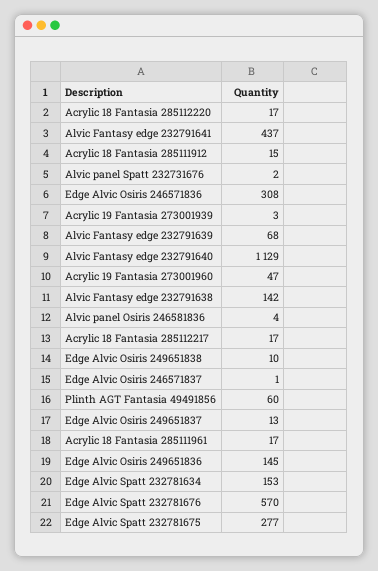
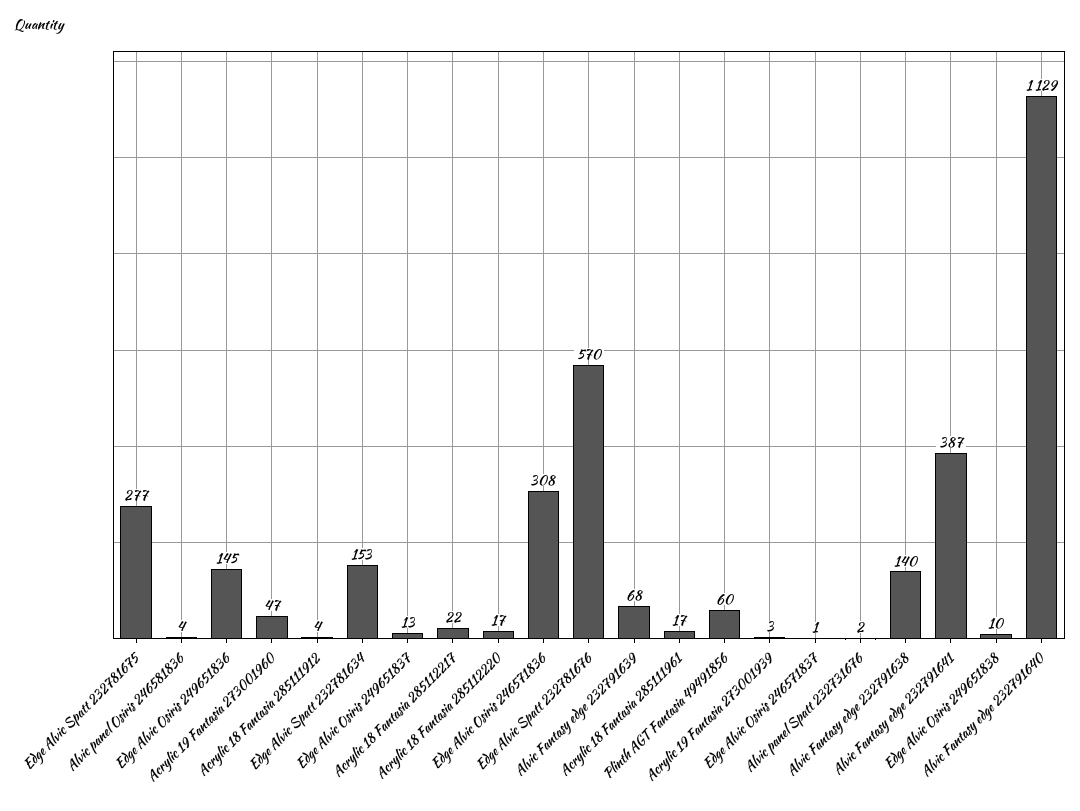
Alvic Fantasy edge 232791641: 437 -> 387
Acrylic 18 Fantasia 285111912: 15 -> 4
Alvic Fantasy edge 232791638: 142 -> 140
Acrylic 18 Fantasia 285112217: 17 -> 22

